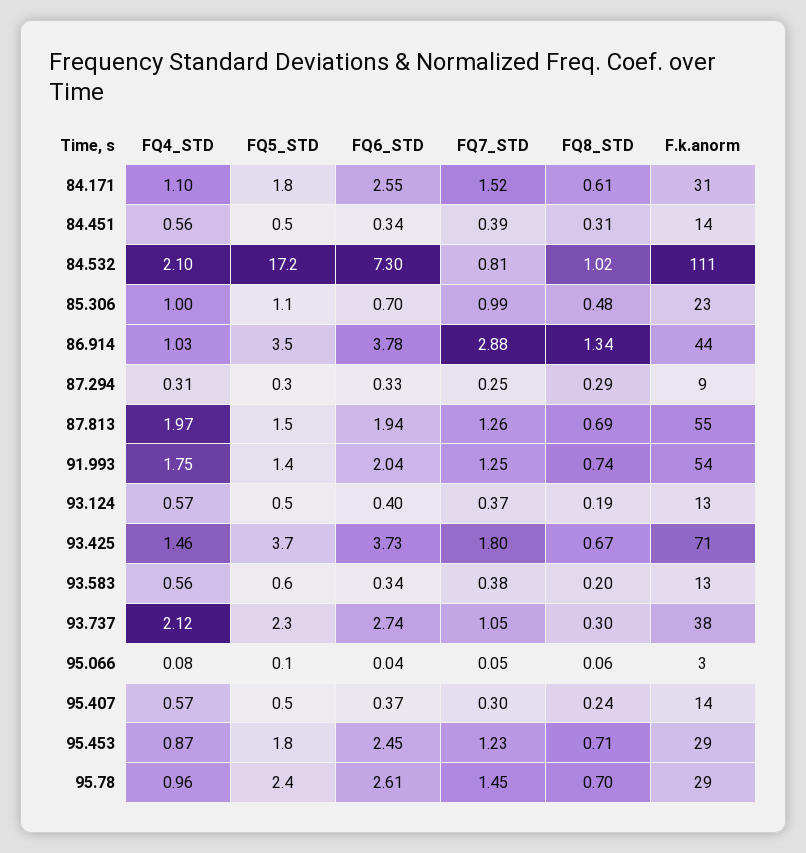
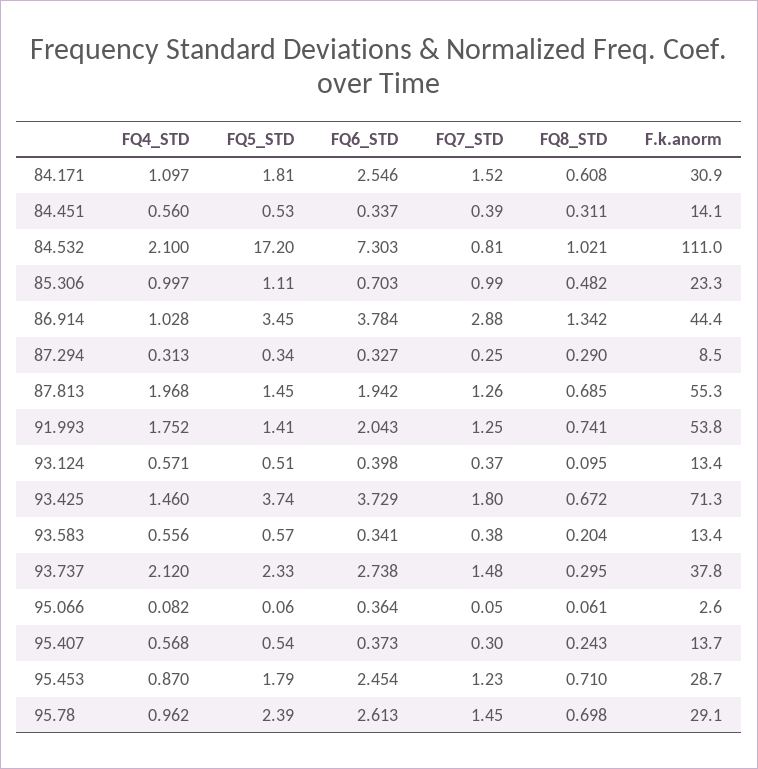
FQ8_STD, 93.124: 0.19 -> 0.095
FQ7_STD, 93.737: 1.05 -> 1.48
FQ6_STD, 95.066: 0.04 -> 0.364

